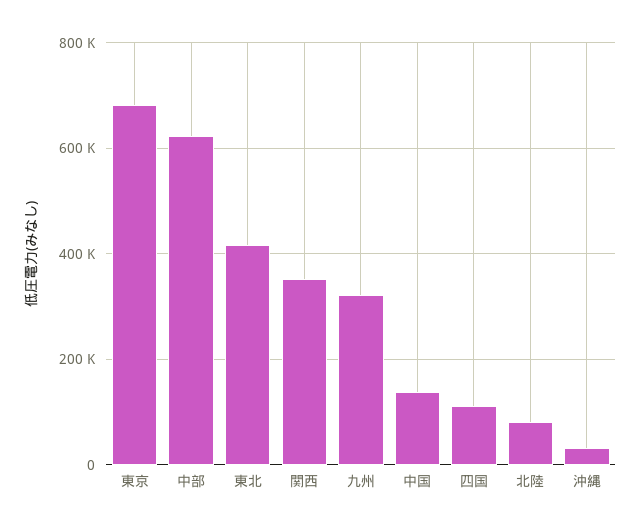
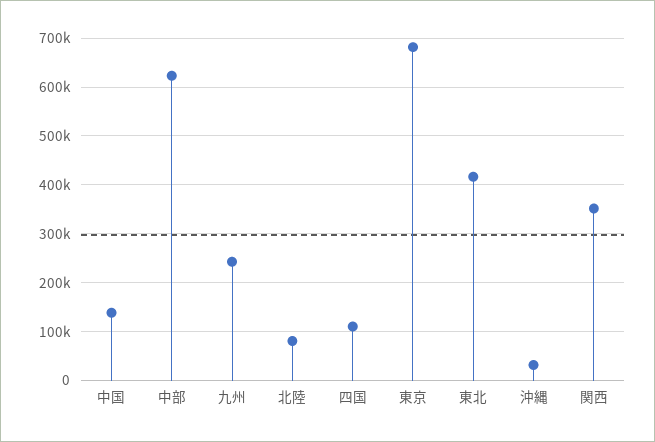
九州: 320000 -> 240000

